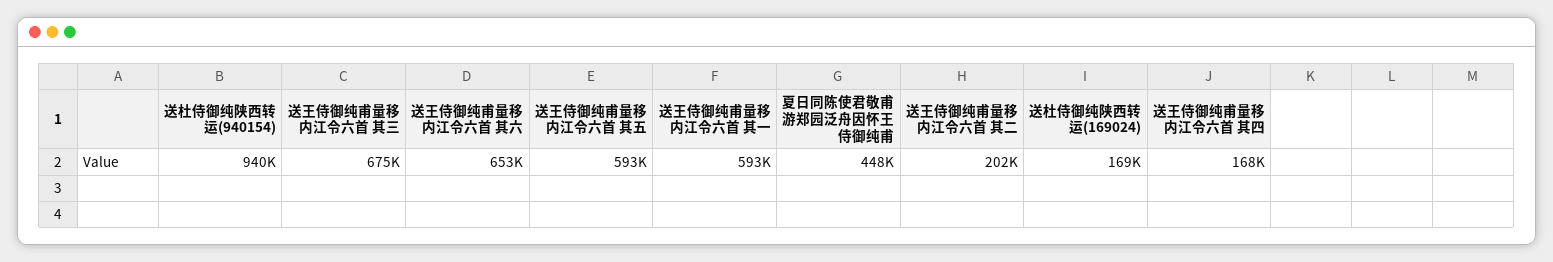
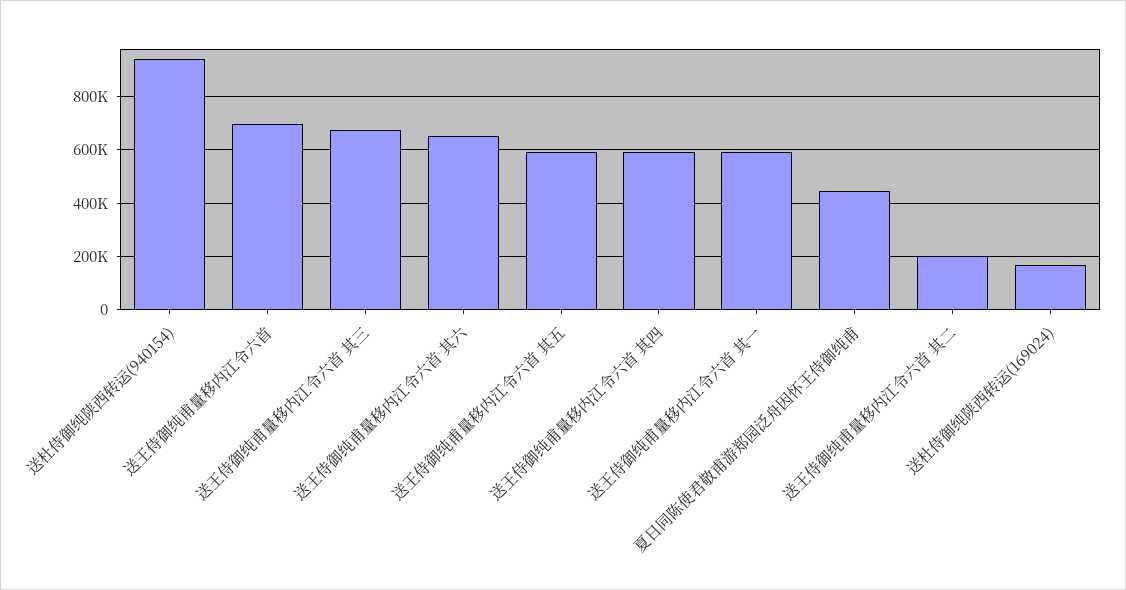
送王侍御纯甫量移内江令六首 其四: 168000 -> 600000
送王侍御纯甫量移内江令六首: none -> 700000

